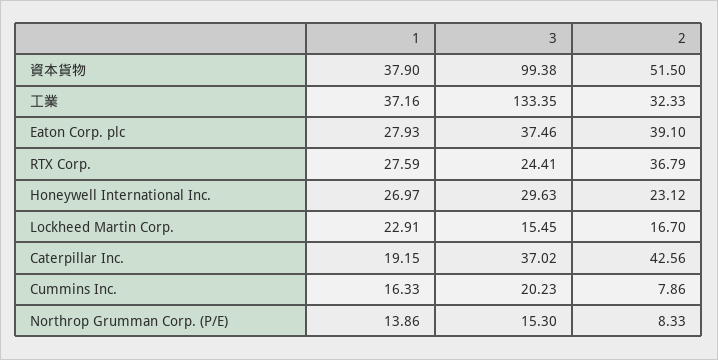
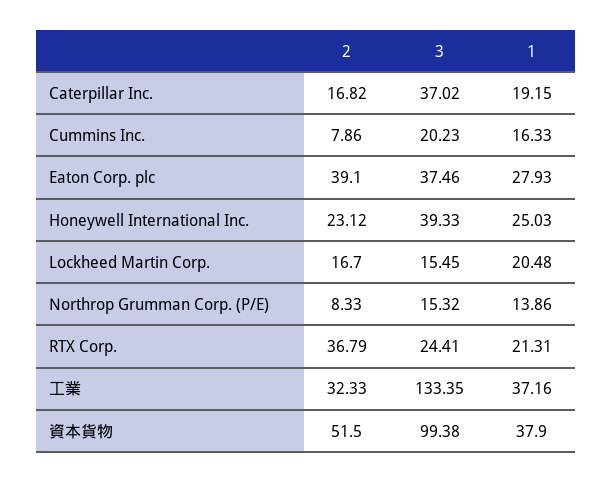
1, RTX Corp.: 27.59 -> 21.31
1, Honeywell International Inc.: 26.97 -> 25.03
3, Honeywell International Inc.: 29.63 -> 39.33
1, Lockheed Martin Corp.: 22.91 -> 20.48
2, Caterpillar Inc.: 42.56 -> 16.82
3, Northrop Grumman Corp. (P/E): 15.3 -> 15.32

